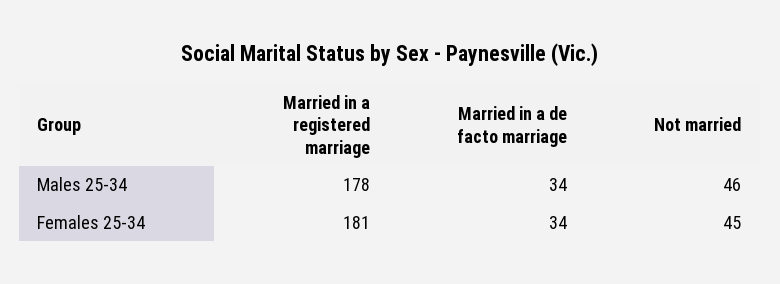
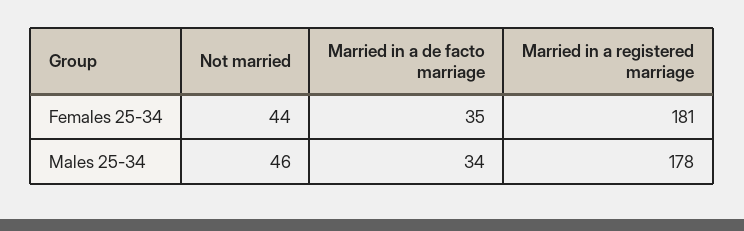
Married in a de facto marriage, Females 25-34: 34 -> 35
Not married, Females 25-34: 45 -> 44

